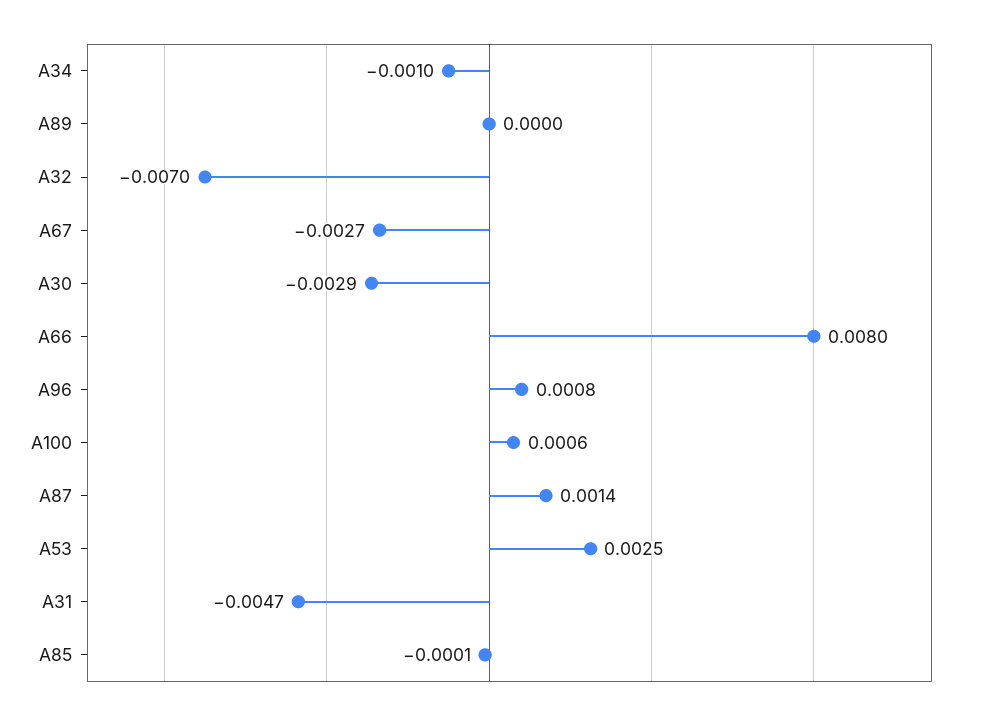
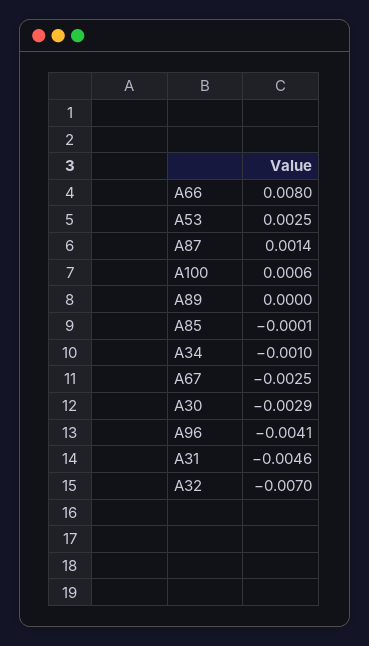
A67: -0.0027 -> -0.0025
A96: 0.0008 -> -0.0041
A31: -0.0047 -> -0.0046

